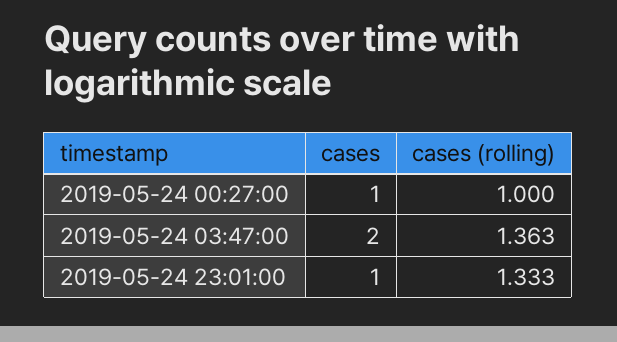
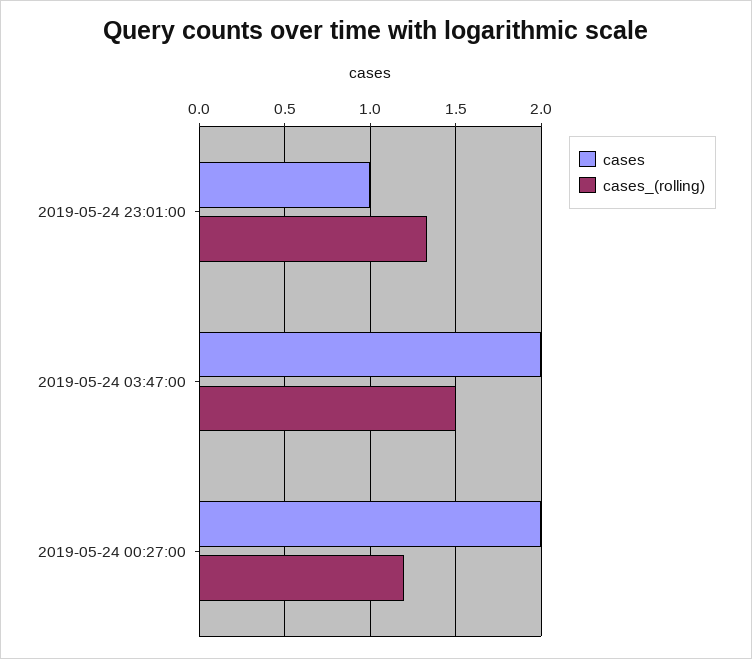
cases, 2019-05-24 00:27:00: 1 -> 2
cases (rolling), 2019-05-24 00:27:00: 1 -> 1.2
cases (rolling), 2019-05-24 03:47:00: 1.363 -> 1.5

